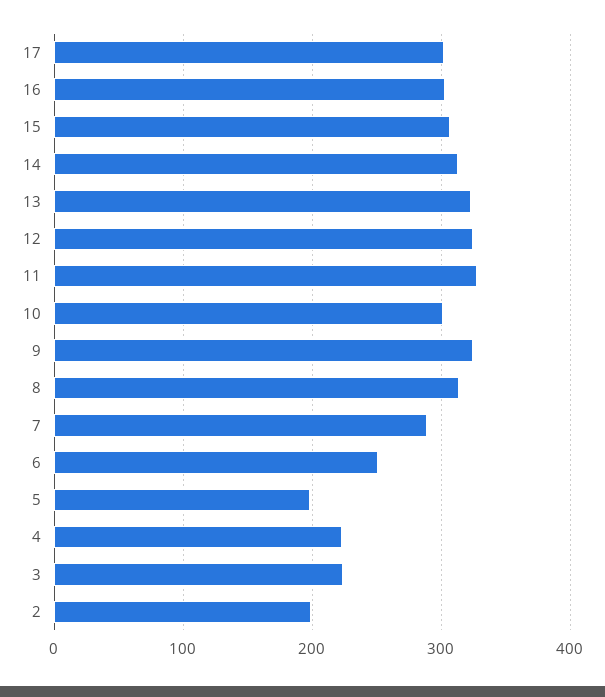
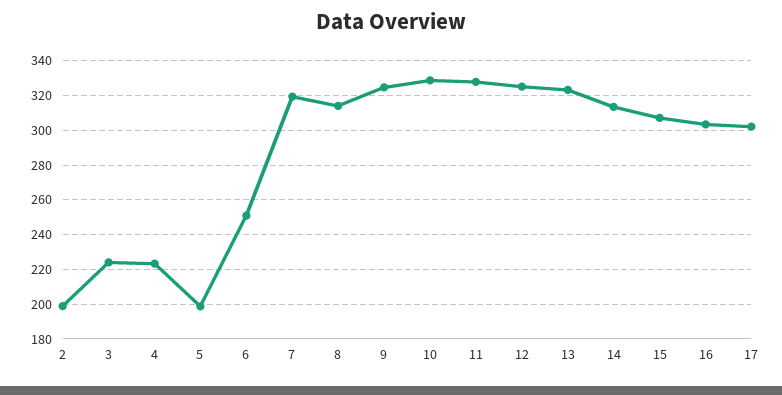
10: 300 -> 330
7: 290 -> 320

